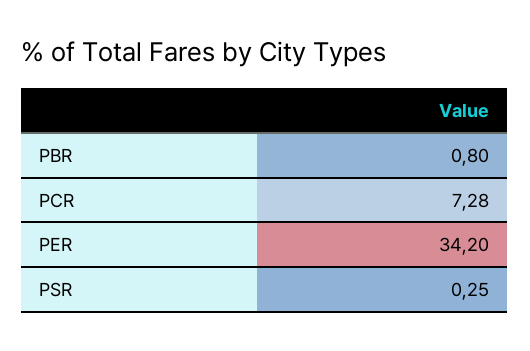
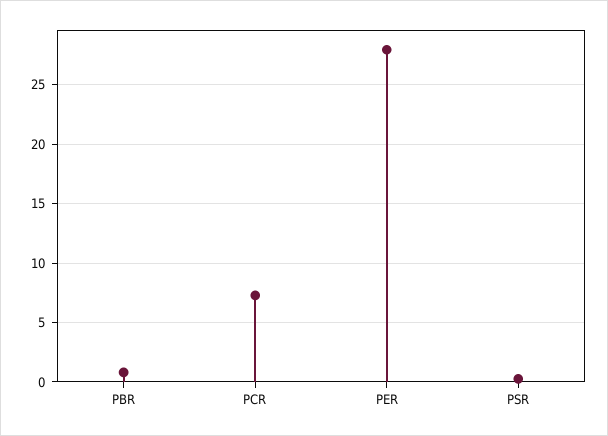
PER: 34.2 -> 28

